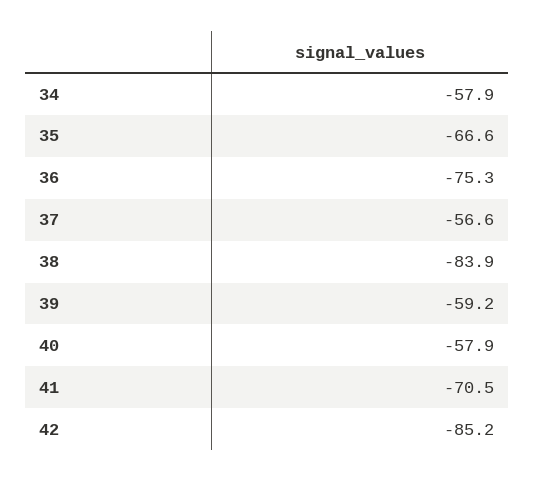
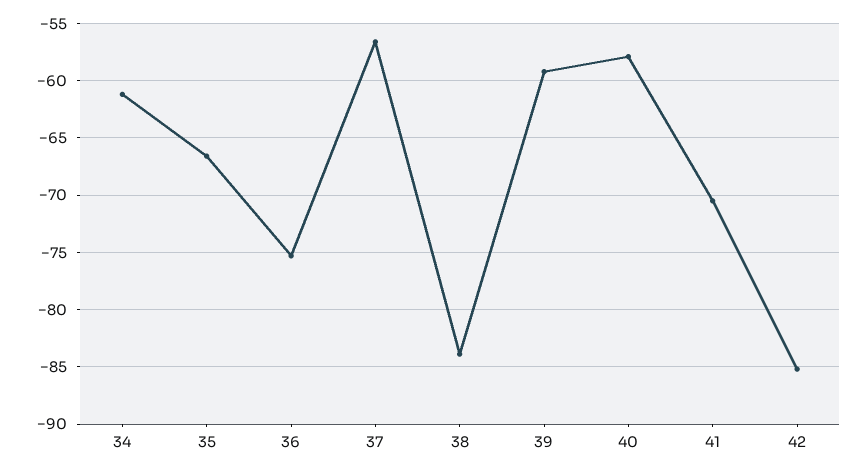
34: -57.9 -> -61

